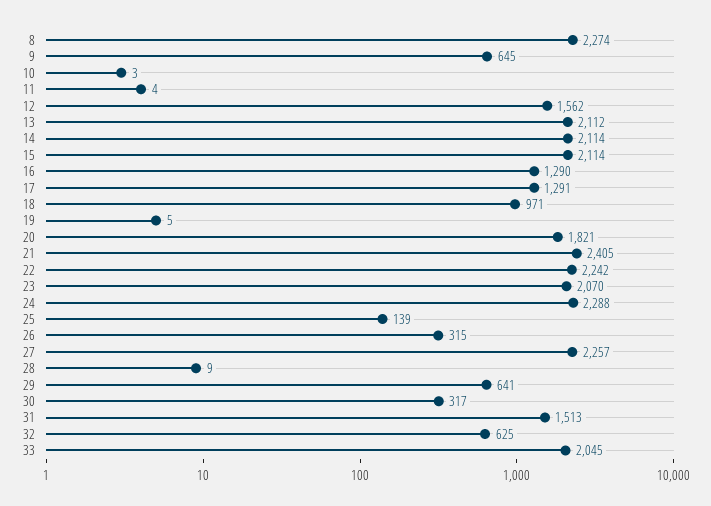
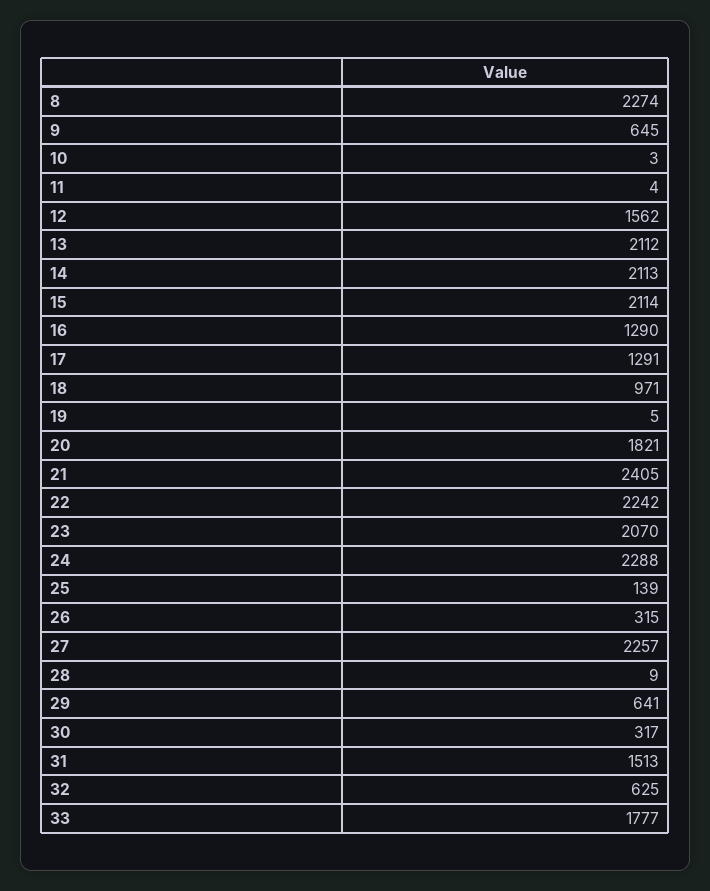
14: 2114 -> 2113
33: 2045 -> 1777

